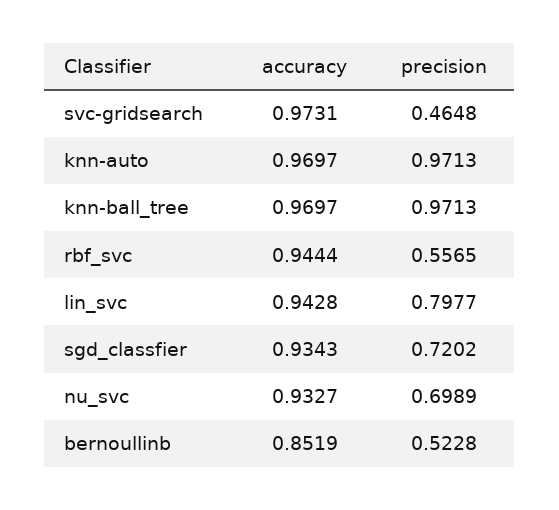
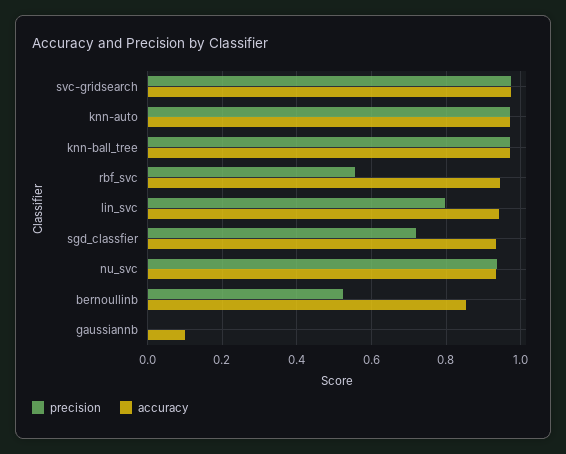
precision, svc-gridsearch: 0.4648 -> 0.98
precision, nu_svc: 0.6989 -> 0.94
precision, gaussiannb: none -> 0
accuracy, gaussiannb: none -> 0.1

